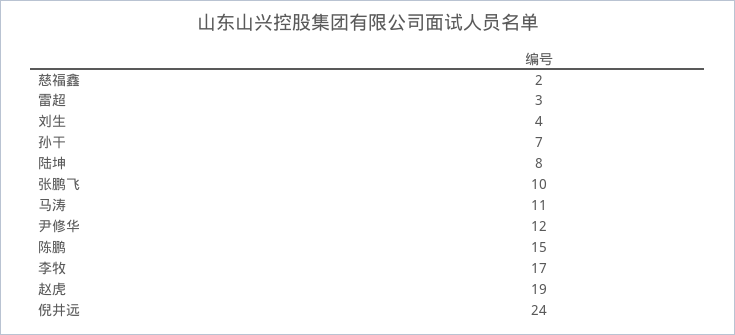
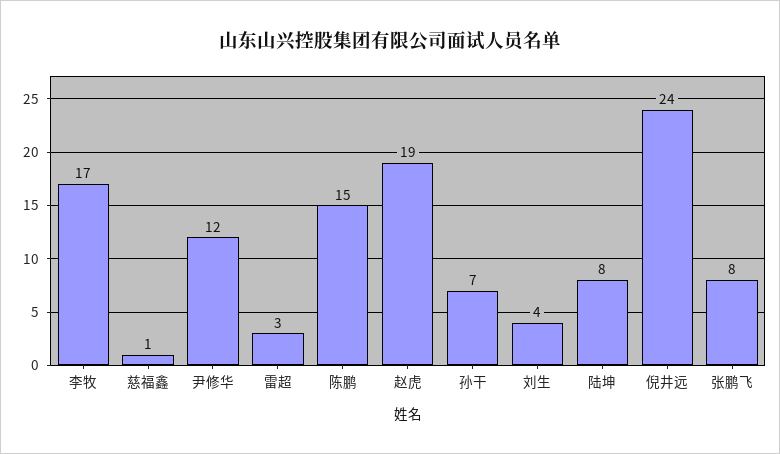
慈福鑫: 2 -> 1
张鹏飞: 10 -> 8
马涛: 11 -> none

